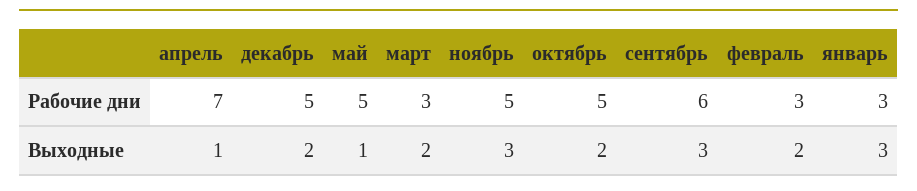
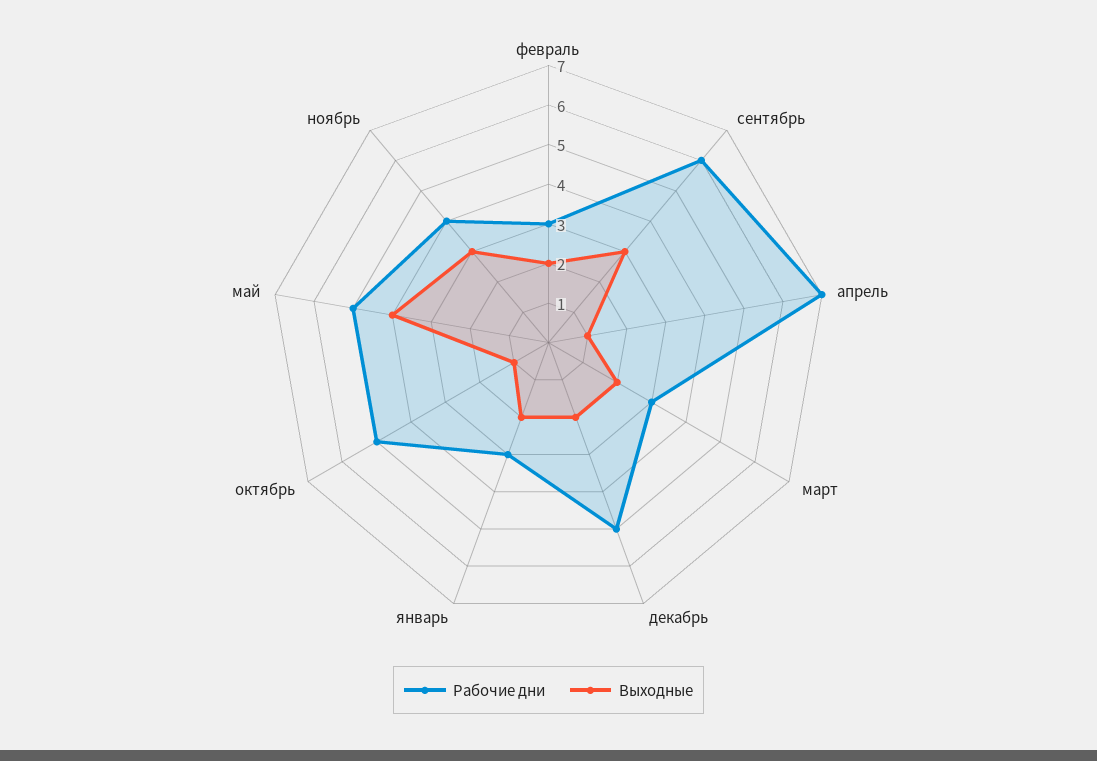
Рабочие дни, ноябрь: 5 -> 4
Выходные, май: 1 -> 4
Выходные, октябрь: 2 -> 1
Выходные, январь: 3 -> 2

